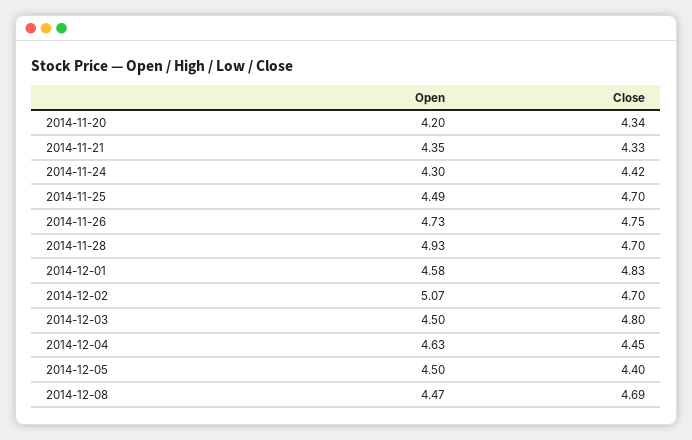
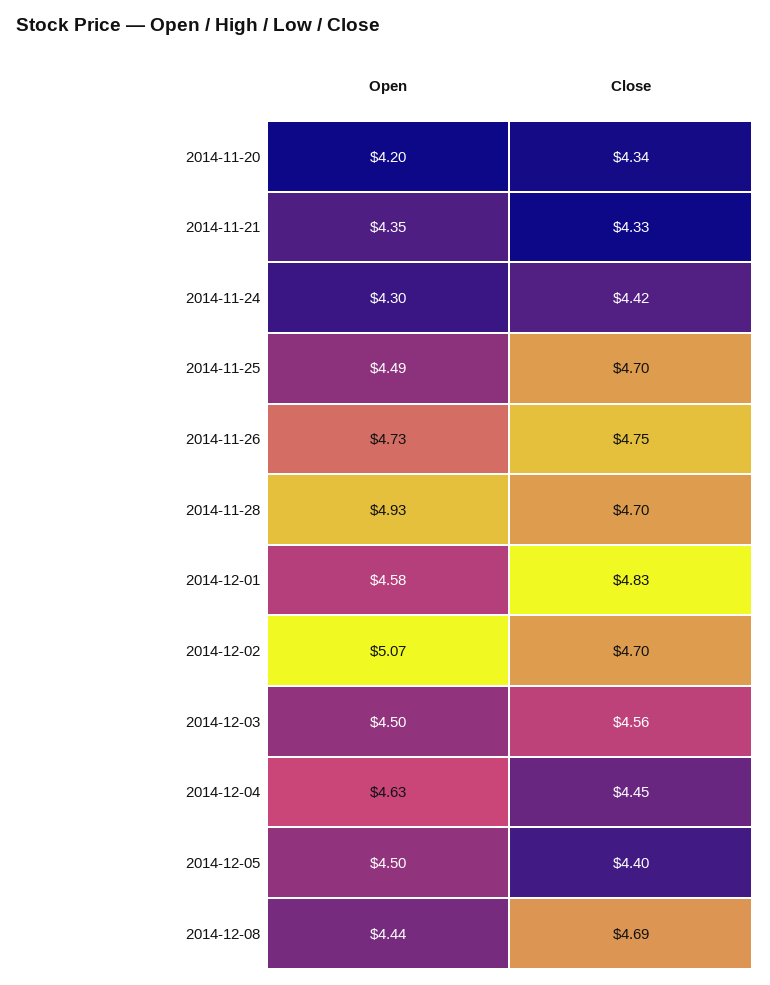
Close, 2014-12-03: 4.8 -> 4.56
Open, 2014-12-08: 4.47 -> 4.44

